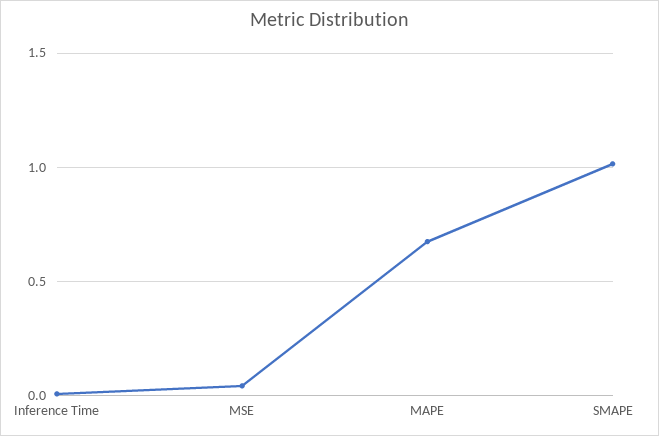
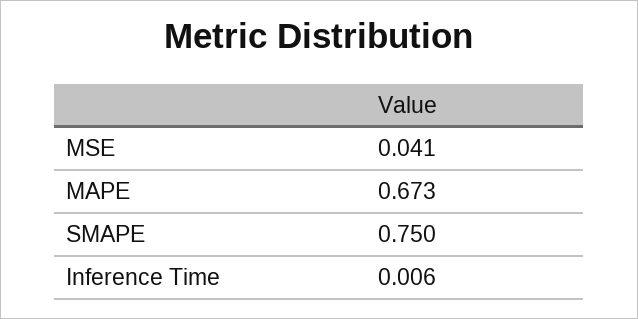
SMAPE: 1 -> 0.75

